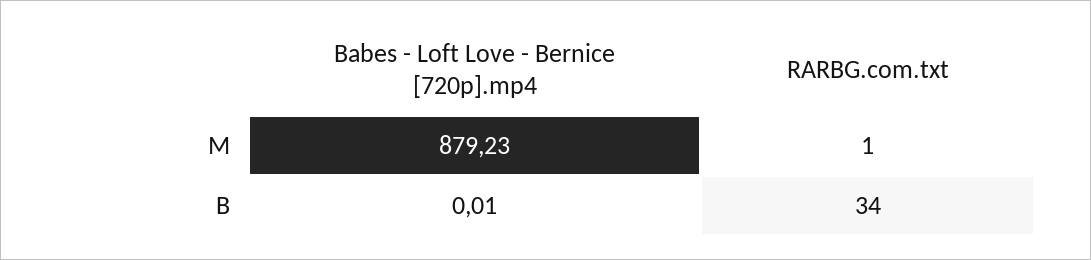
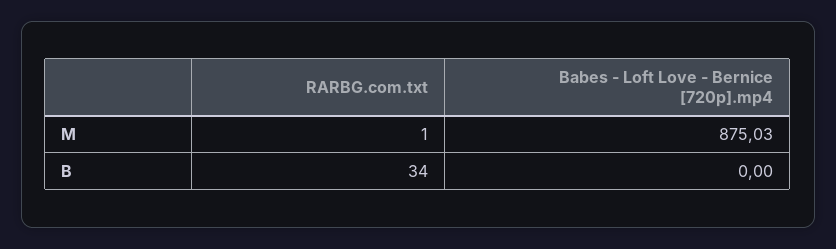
Babes - Loft Love - Bernice [720p].mp4, M: 879.23 -> 875.03
Babes - Loft Love - Bernice [720p].mp4, B: 0.01 -> 0

